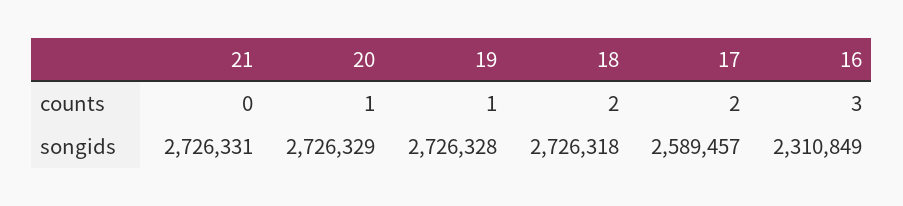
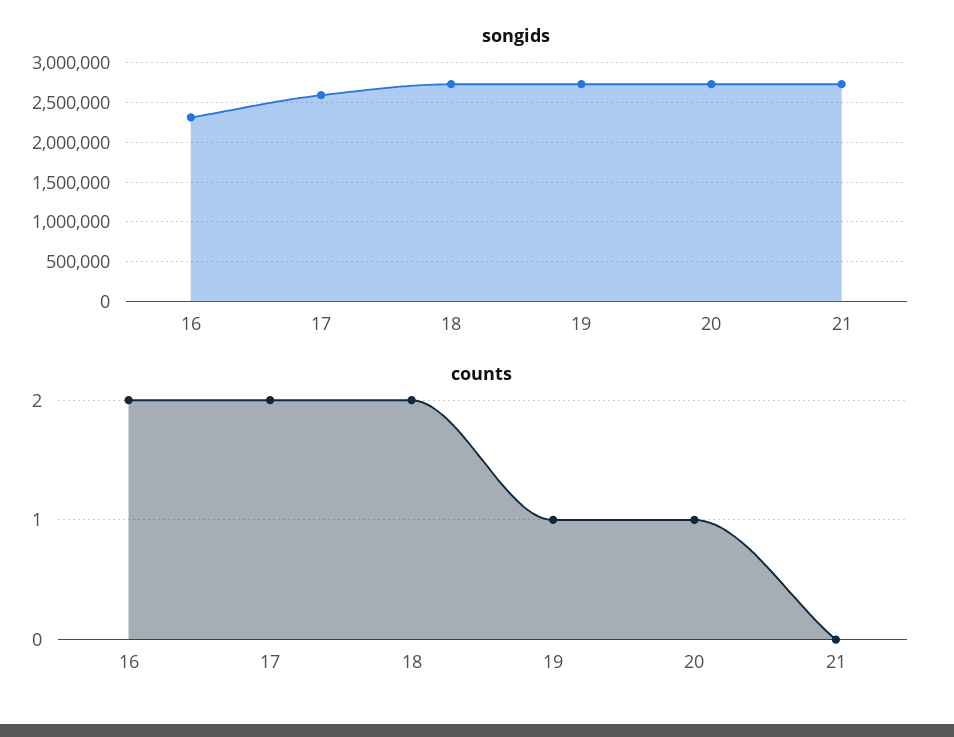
counts, 16: 3 -> 2

